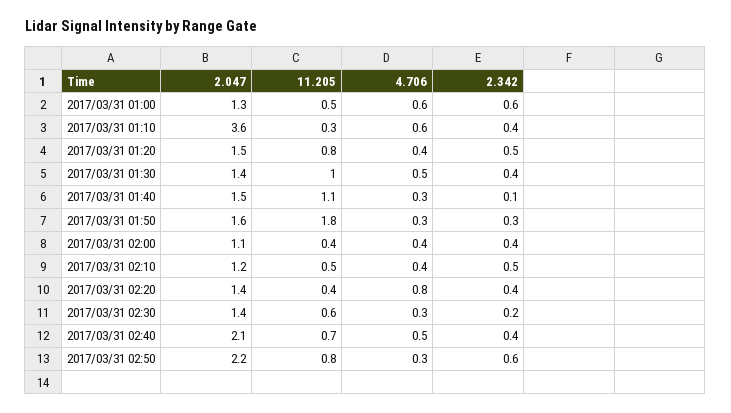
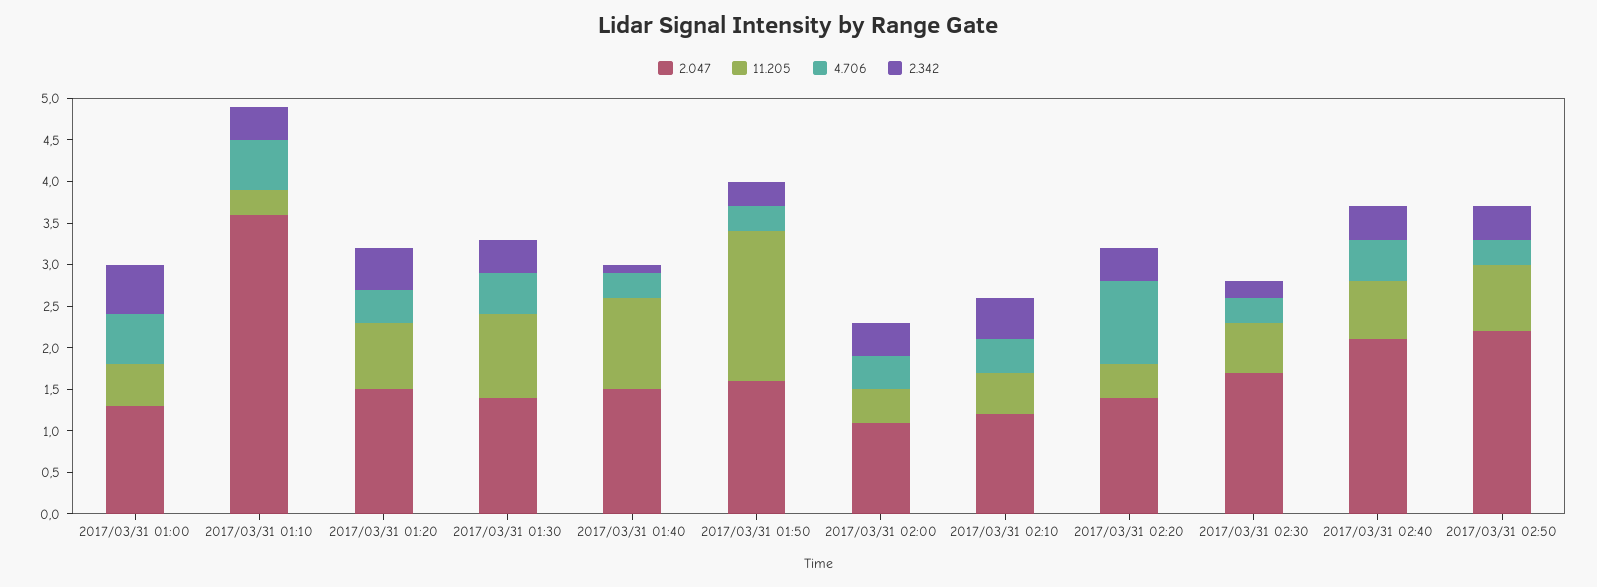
4.706, 2017/03/31 02:20: 0.8 -> 1
2.047, 2017/03/31 02:30: 1.4 -> 1.7
2.342, 2017/03/31 02:50: 0.6 -> 0.4

